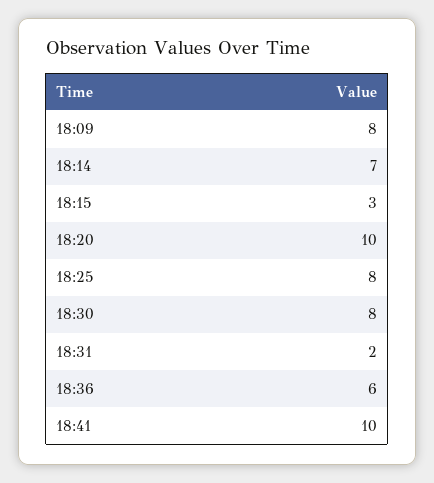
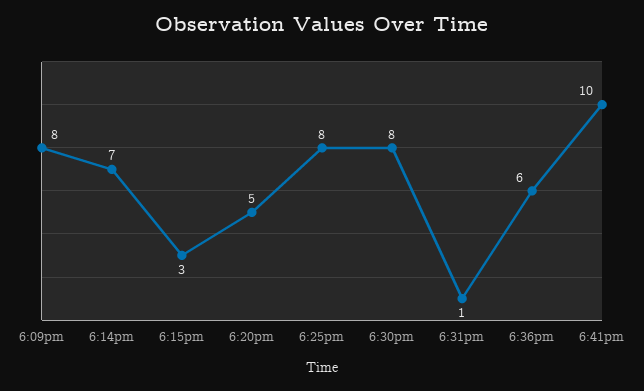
18:20: 10 -> 5
18:31: 2 -> 1

